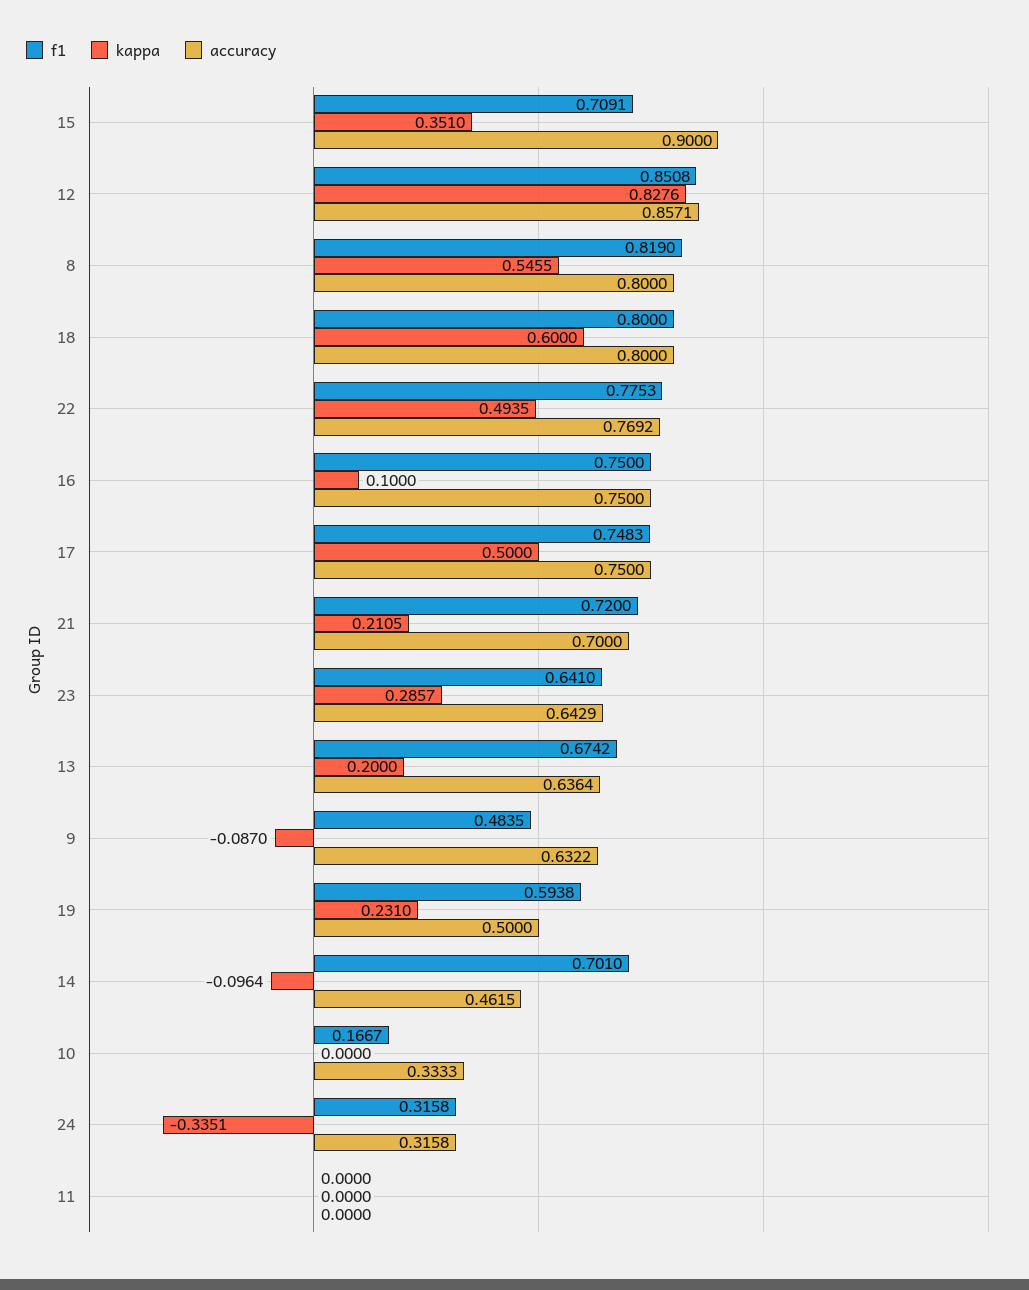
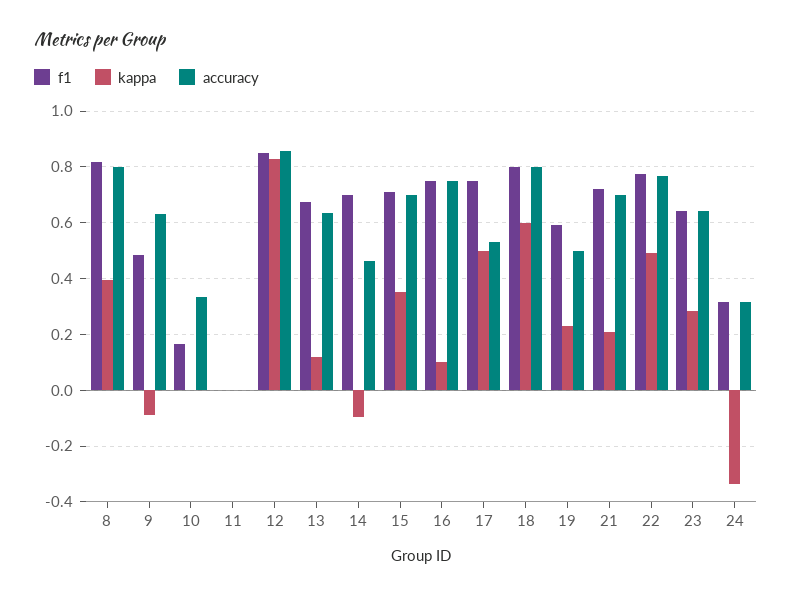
accuracy, 15: 0.9 -> 0.7
kappa, 8: 0.5455 -> 0.4
accuracy, 17: 0.75 -> 0.525
kappa, 13: 0.2 -> 0.125

